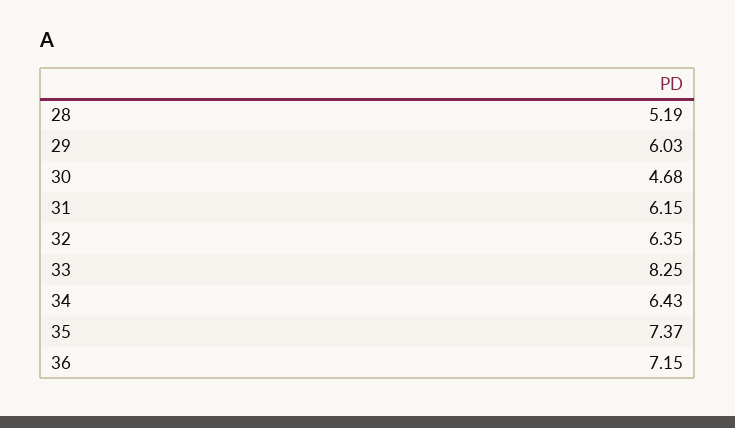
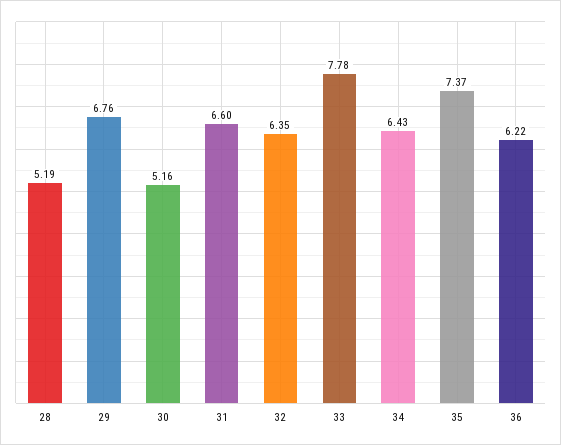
29: 6.03 -> 6.76
30: 4.68 -> 5.16
31: 6.15 -> 6.6
33: 8.25 -> 7.78
36: 7.15 -> 6.22

